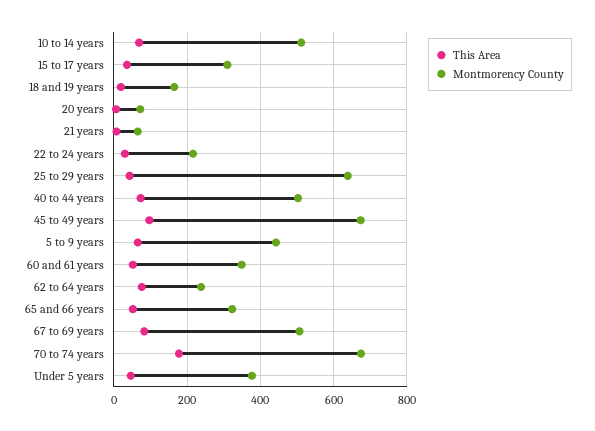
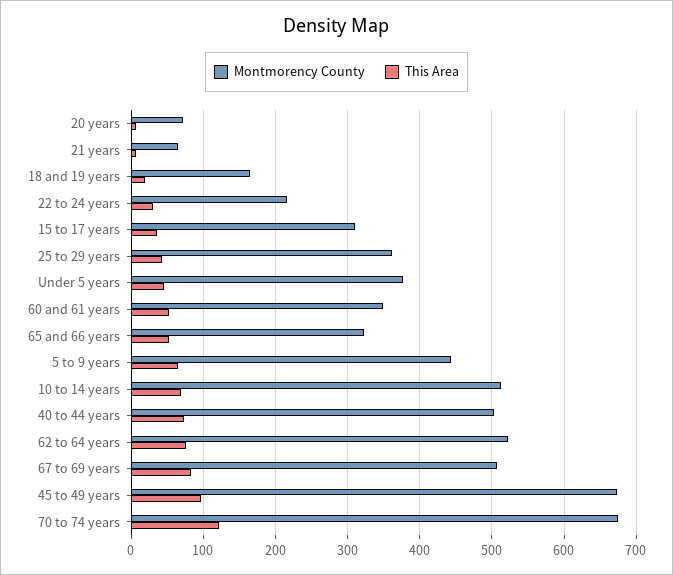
Montmorency County, 25 to 29 years: 640 -> 360
Montmorency County, 62 to 64 years: 240 -> 520
This Area, 70 to 74 years: 180 -> 120

